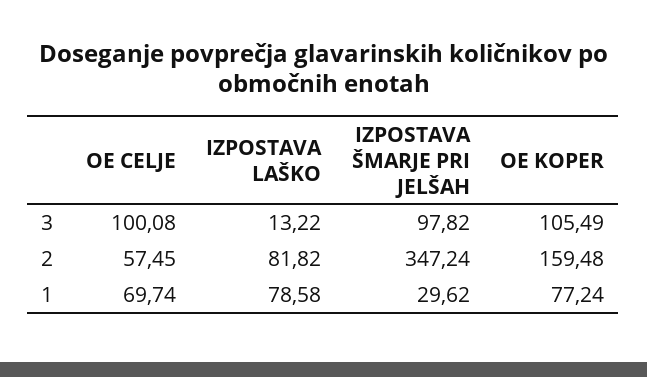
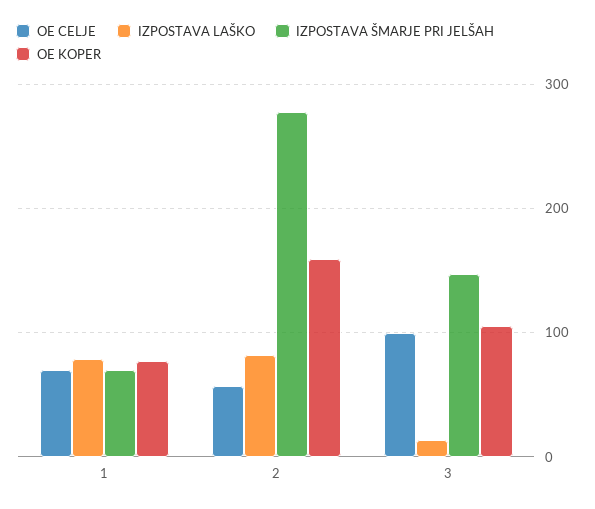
IZPOSTAVA ŠMARJE PRI JELŠAH, 3: 97.82 -> 150
IZPOSTAVA ŠMARJE PRI JELŠAH, 2: 347.24 -> 280
IZPOSTAVA ŠMARJE PRI JELŠAH, 1: 29.62 -> 70

